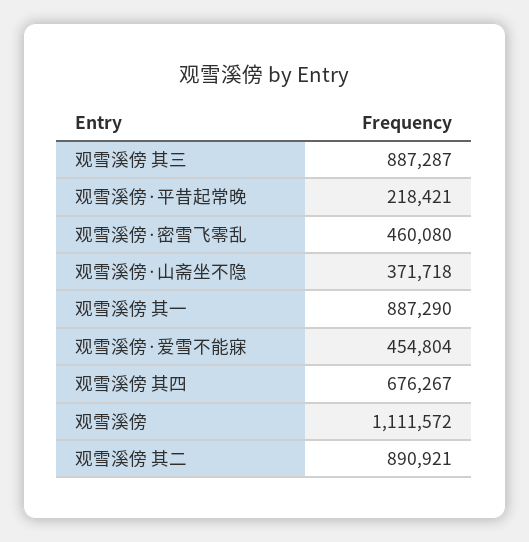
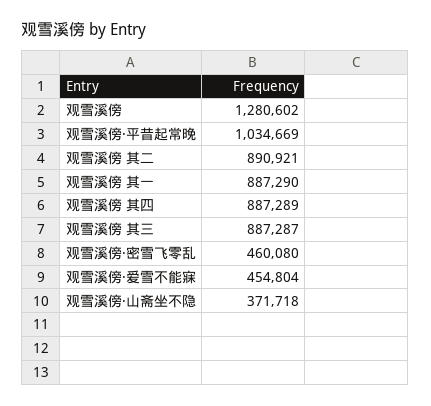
观雪溪傍·平昔起常晚: 218421 -> 1034669
观雪溪傍 其四: 676267 -> 887289
观雪溪傍: 1111572 -> 1280602

